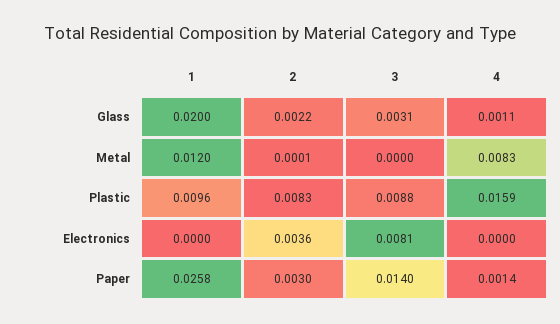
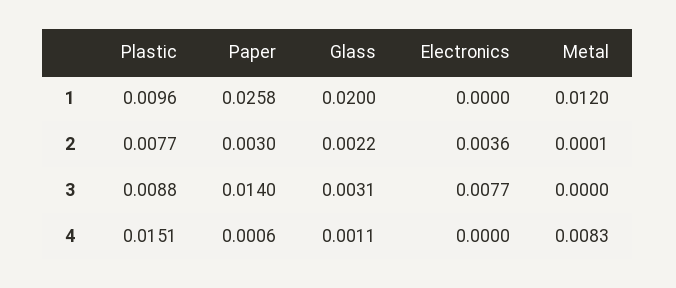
2, Plastic: 0.0083 -> 0.0077
4, Plastic: 0.0159 -> 0.0151
3, Electronics: 0.0081 -> 0.0077
4, Paper: 0.0014 -> 0.0006

